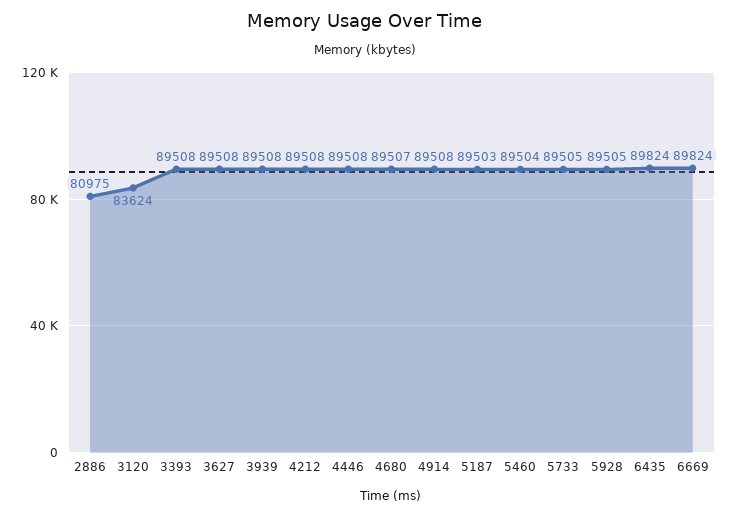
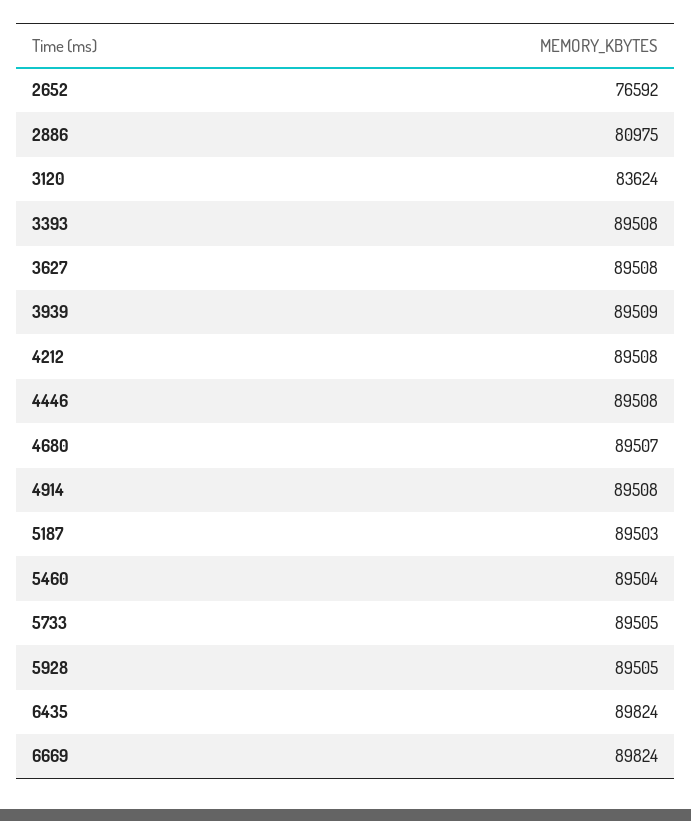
3939: 89508 -> 89509
2652: none -> 76592

